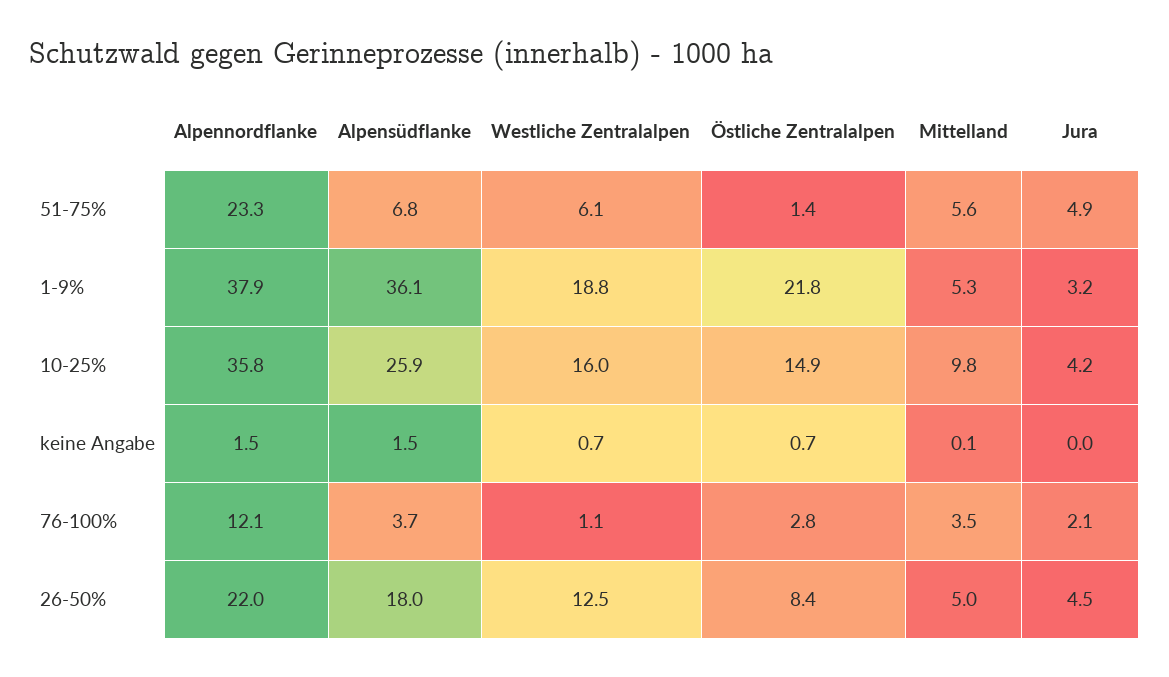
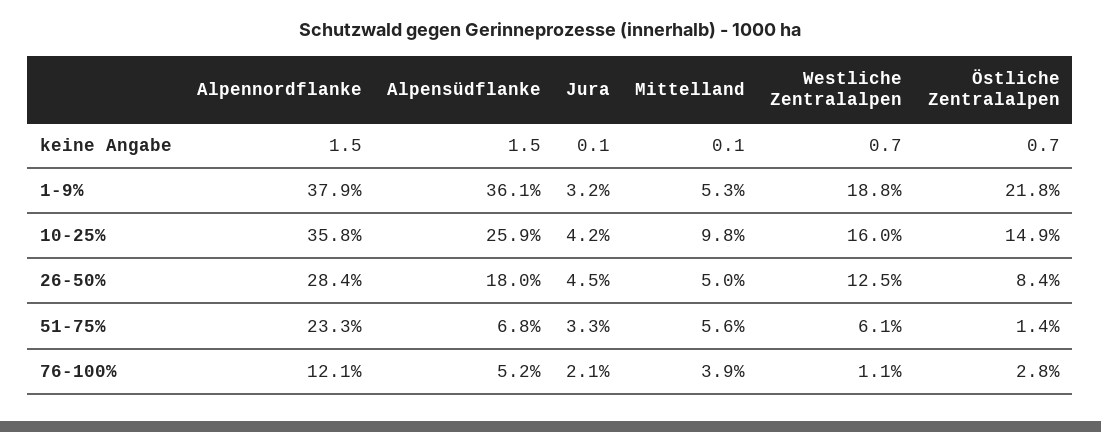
Jura, 51-75%: 4.9 -> 3.3
Jura, keine Angabe: 0 -> 0.1
Alpensüdflanke, 76-100%: 3.7 -> 5.2
Mittelland, 76-100%: 3.5 -> 3.9
Alpennordflanke, 26-50%: 22 -> 28.4

